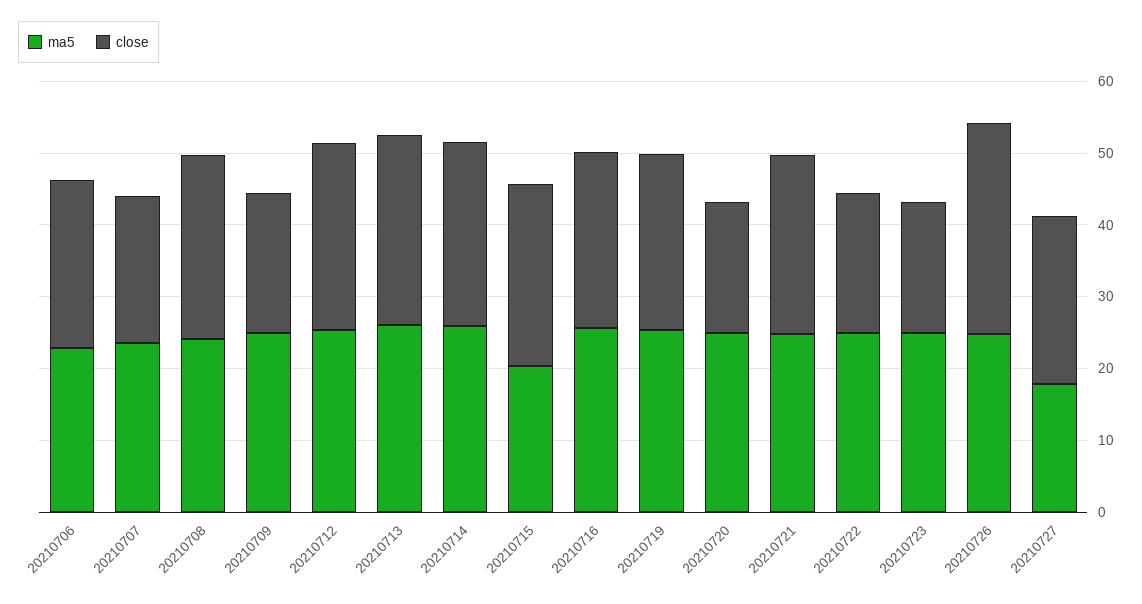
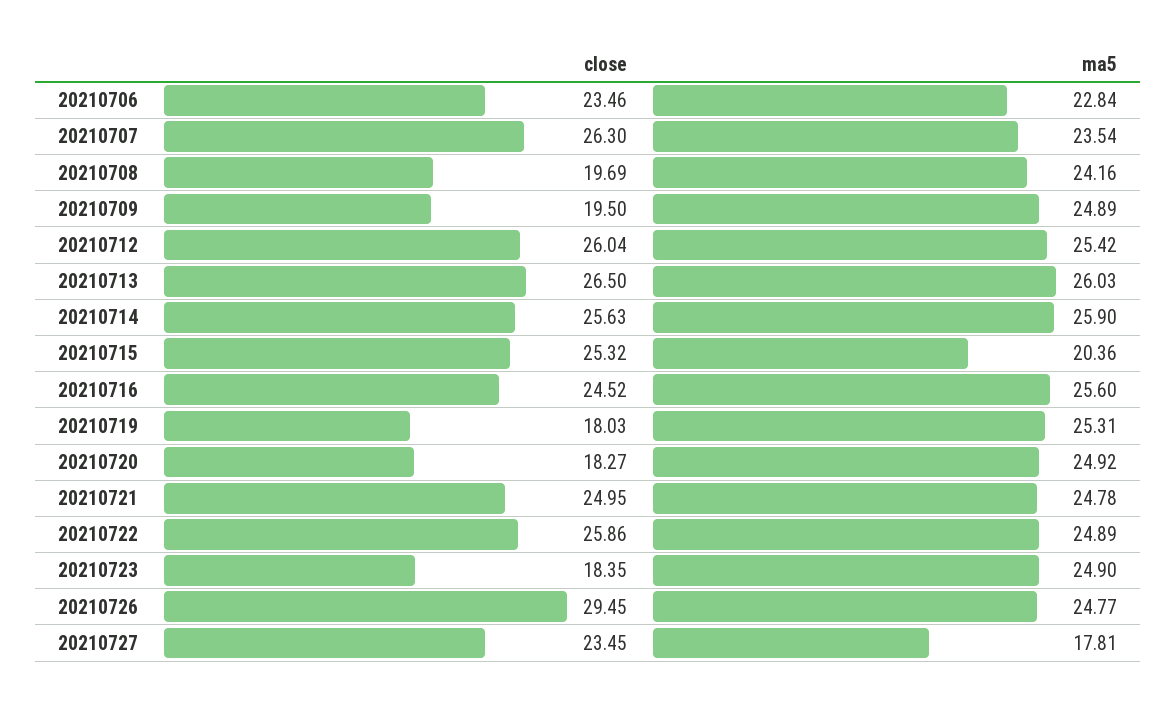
close, 20210707: 20 -> 26.3
close, 20210708: 26 -> 19.69
close, 20210719: 24 -> 18.03
close, 20210722: 20 -> 25.86

